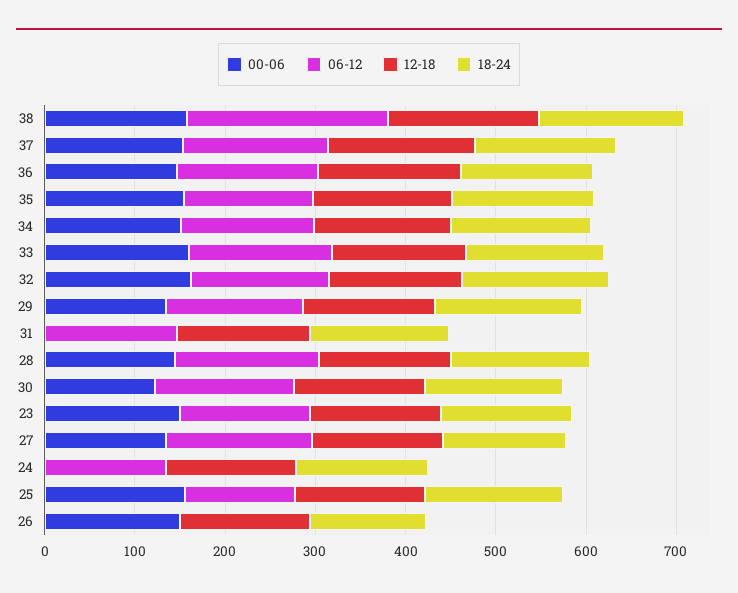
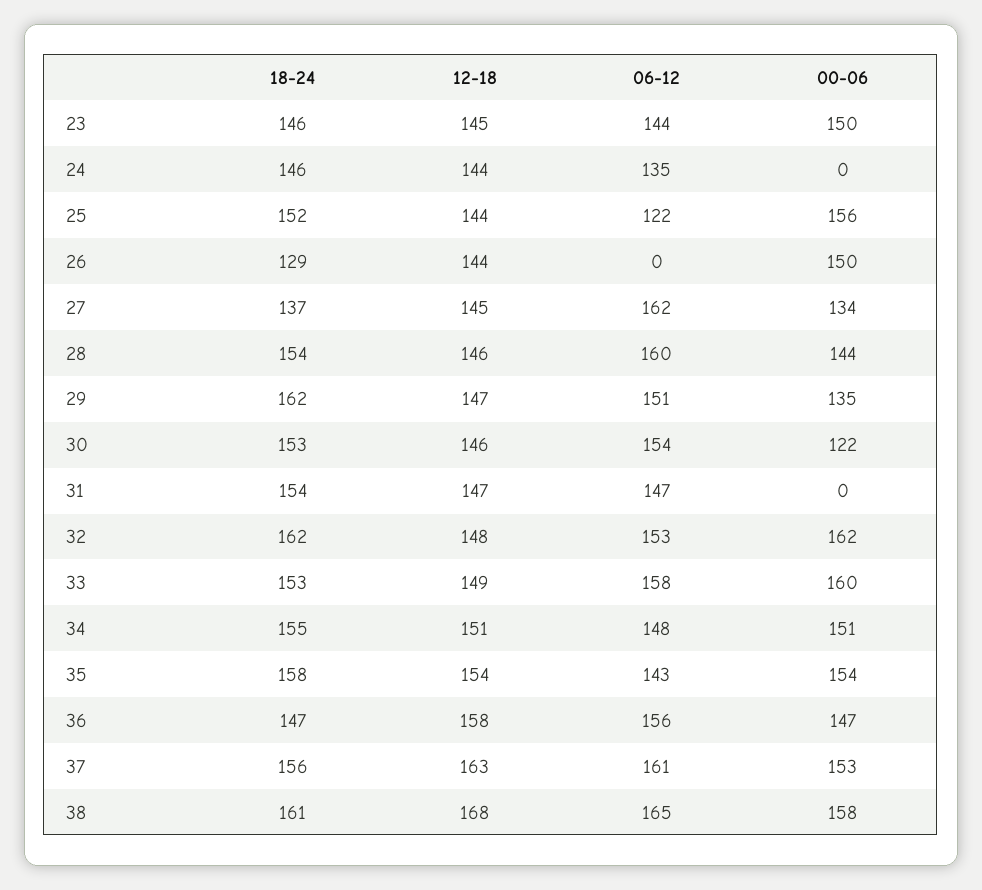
06-12, 38: 220 -> 165

